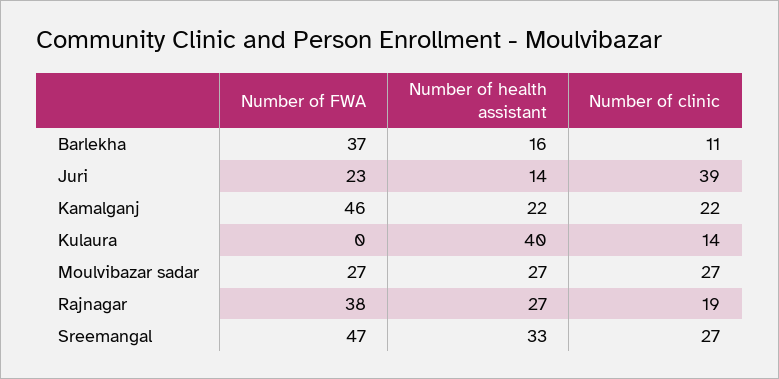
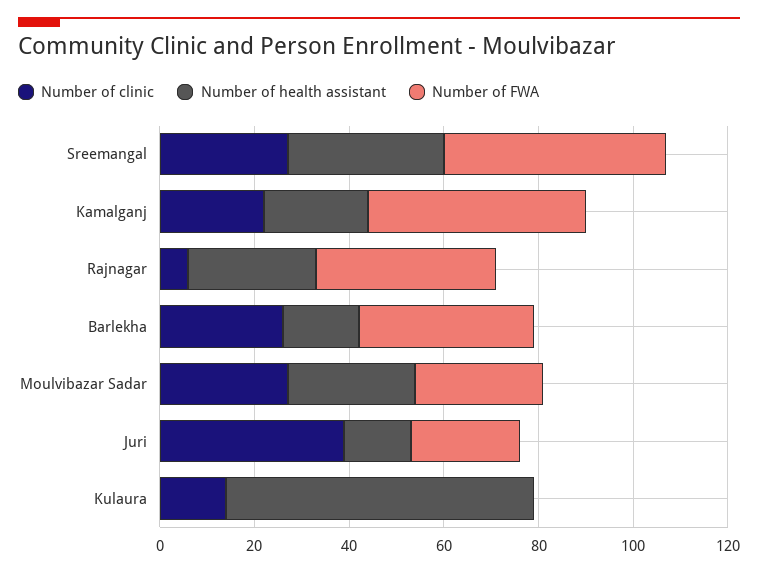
Number of clinic, Barlekha: 11 -> 25
Number of health assistant, Kulaura: 40 -> 65
Number of clinic, Rajnagar: 19 -> 5

